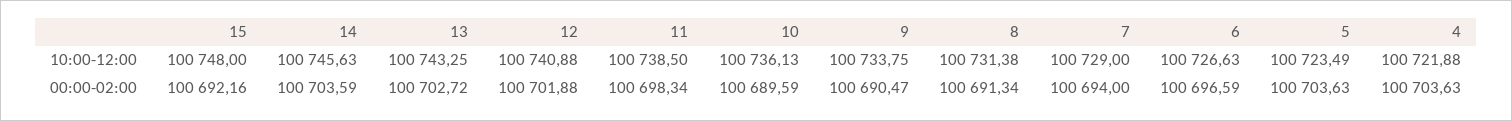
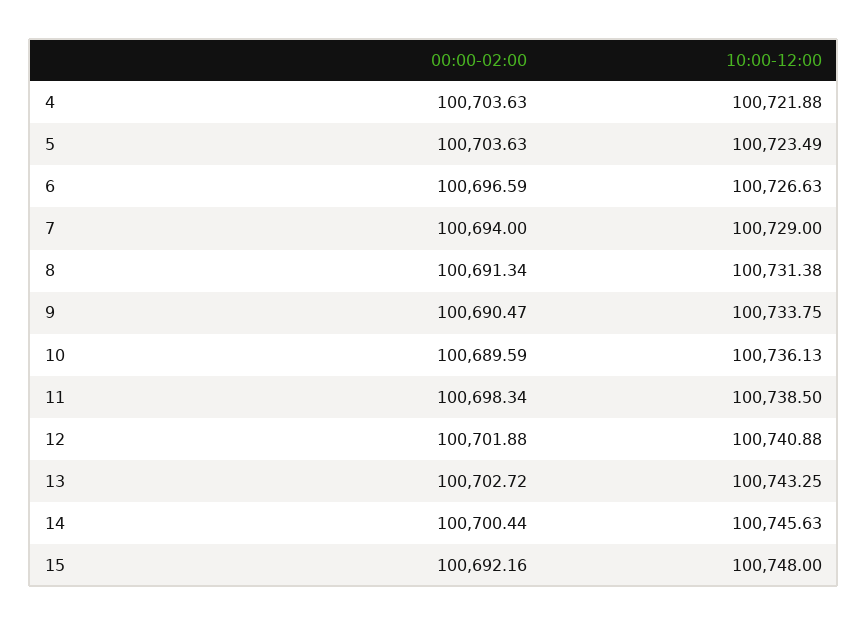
14, 00:00-02:00: 100703.59 -> 100700.44

